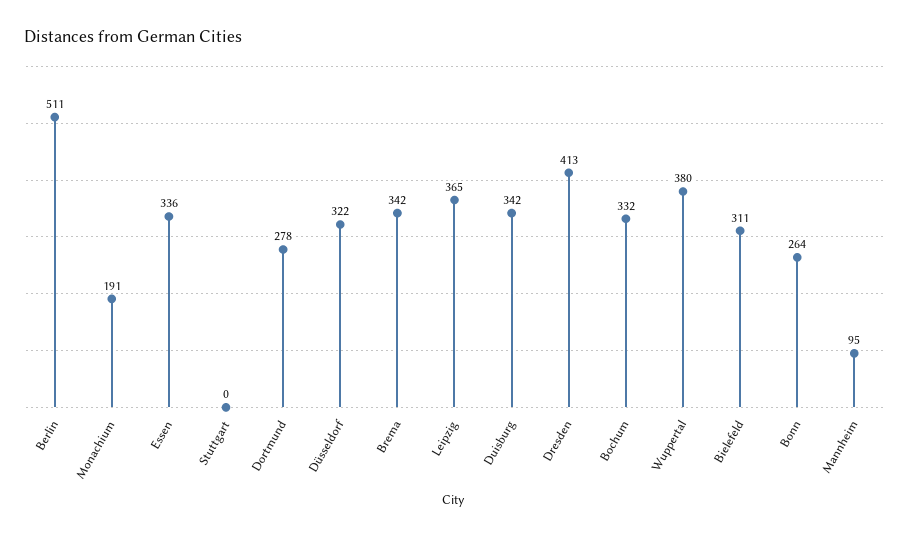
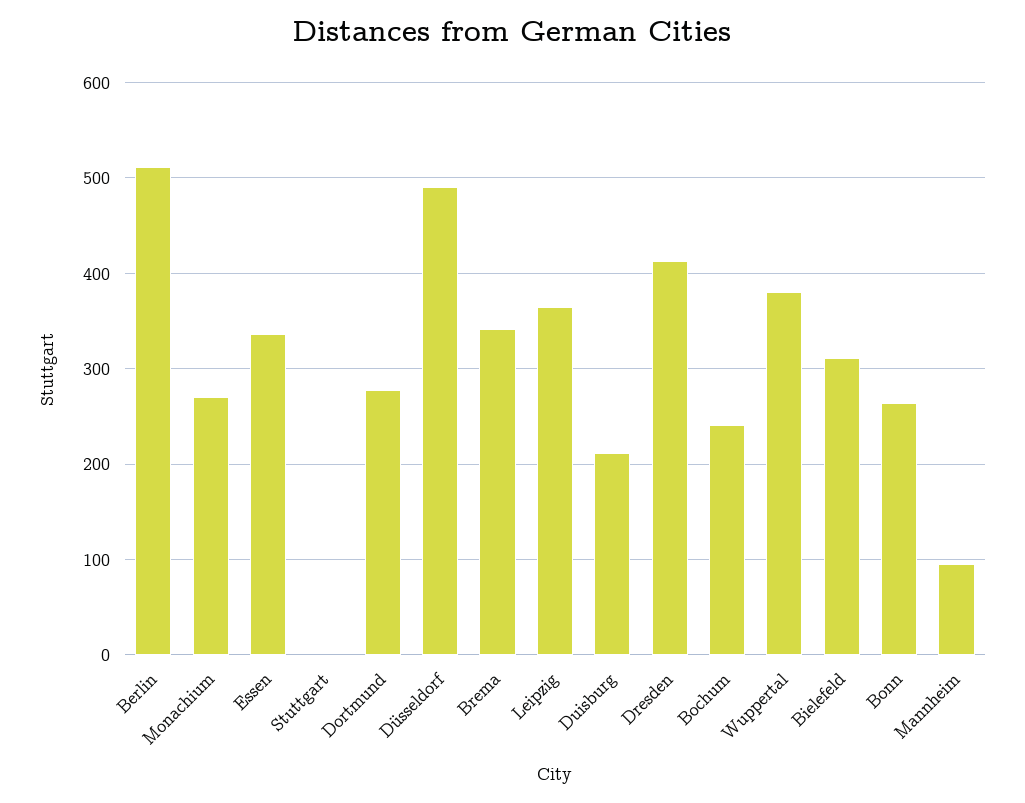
Monachium: 191 -> 270
Düsseldorf: 322 -> 490
Duisburg: 342 -> 210
Bochum: 332 -> 240

